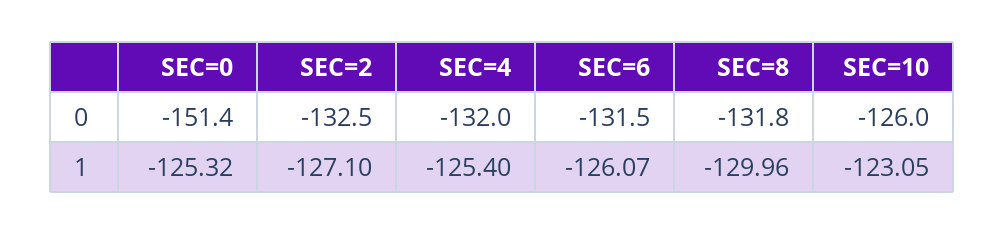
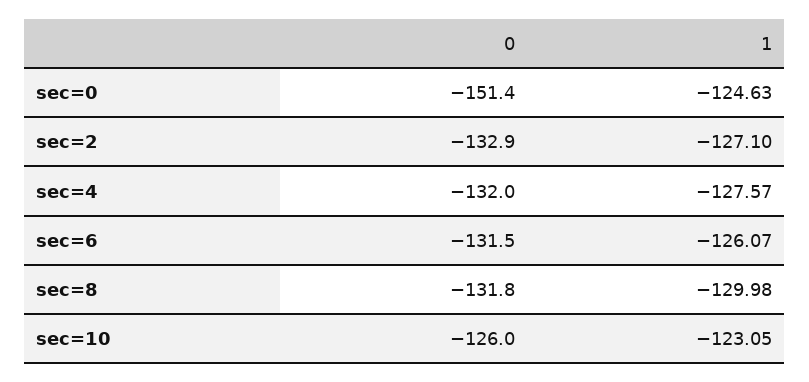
SEC=2, 0: -132.5 -> -132.9
SEC=0, 1: -125.32 -> -124.63
SEC=4, 1: -125.4 -> -127.57
SEC=8, 1: -129.96 -> -129.98

